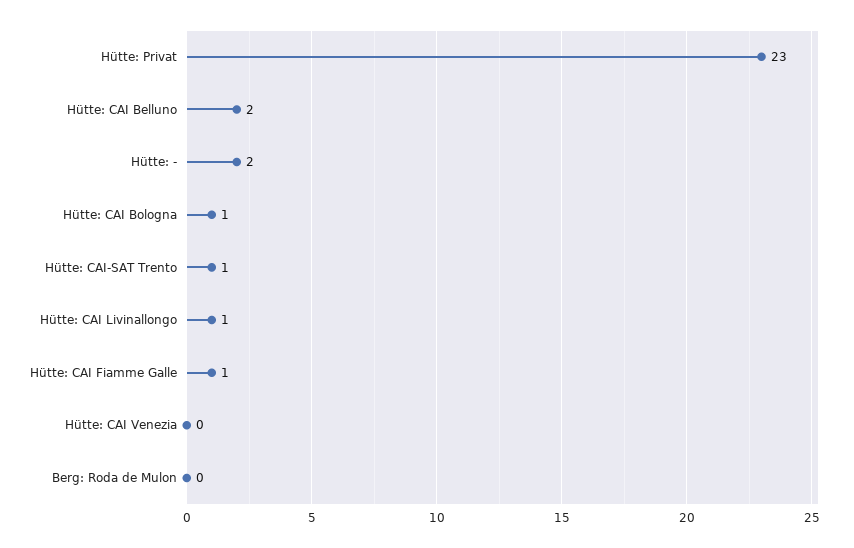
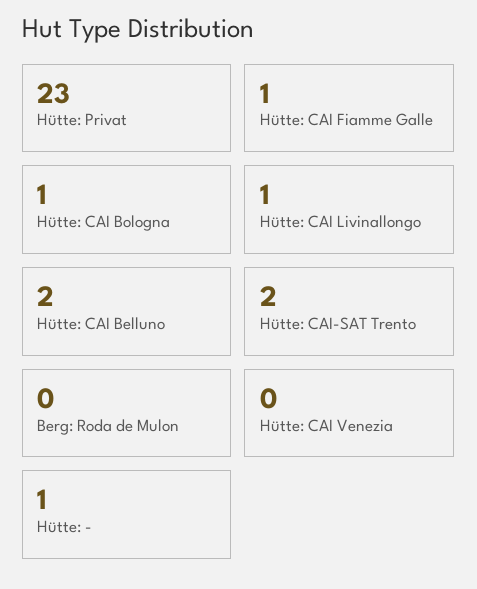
Hütte: -: 2 -> 1
Hütte: CAI-SAT Trento: 1 -> 2

